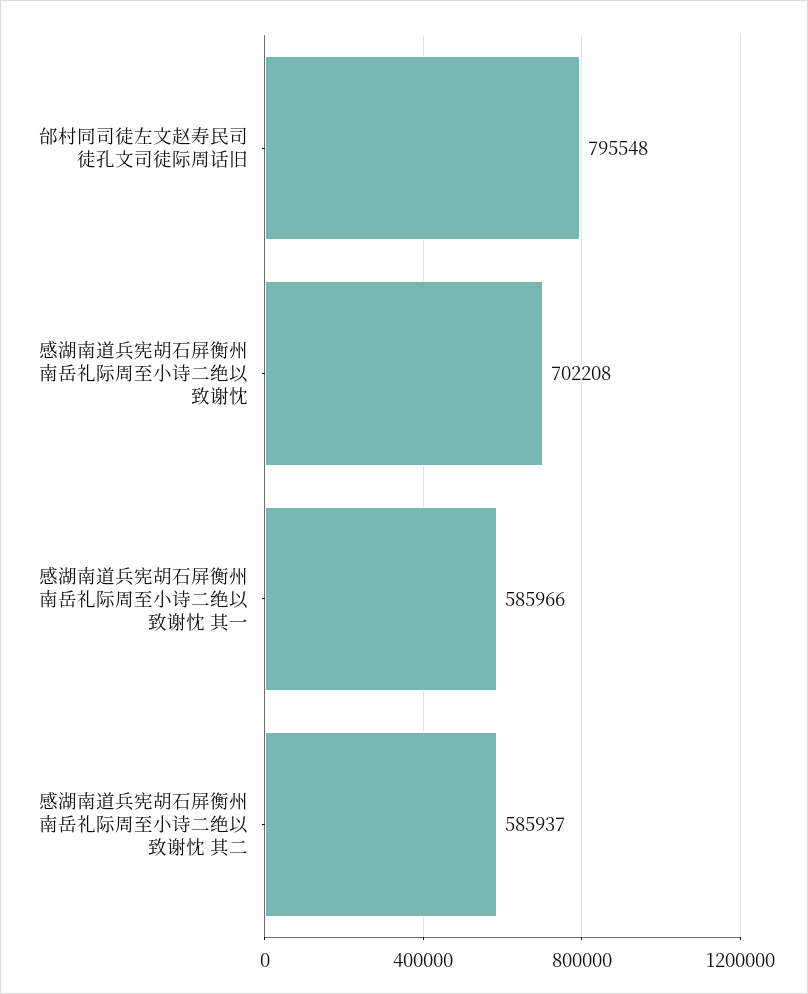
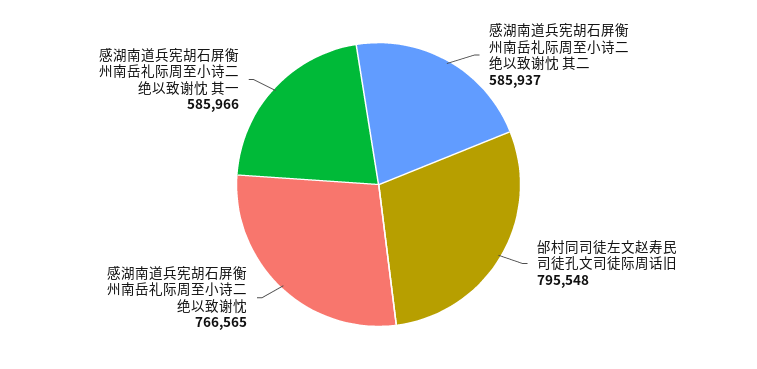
感湖南道兵宪胡石屏衡州南岳礼际周至小诗二绝以致谢忱: 702208 -> 766565

